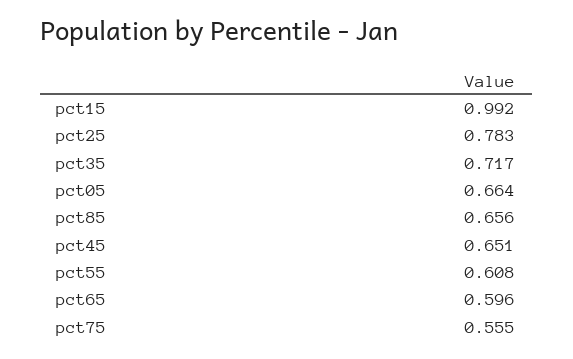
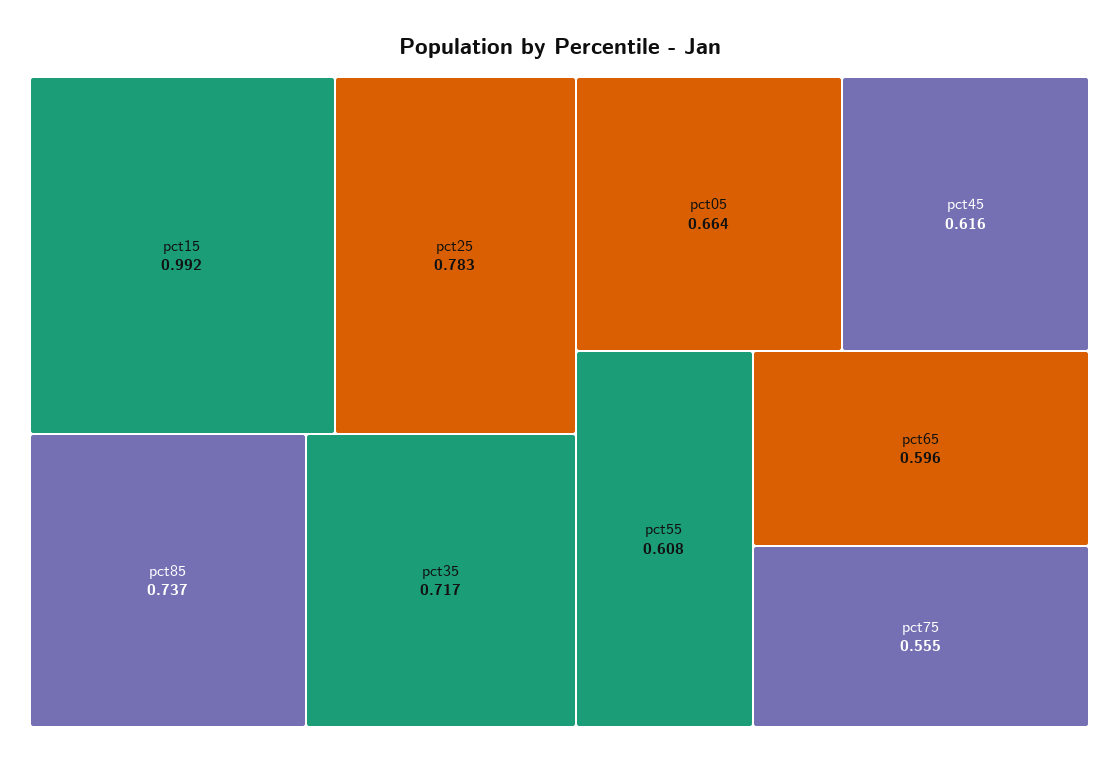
pct85: 0.656 -> 0.737
pct45: 0.651 -> 0.616

